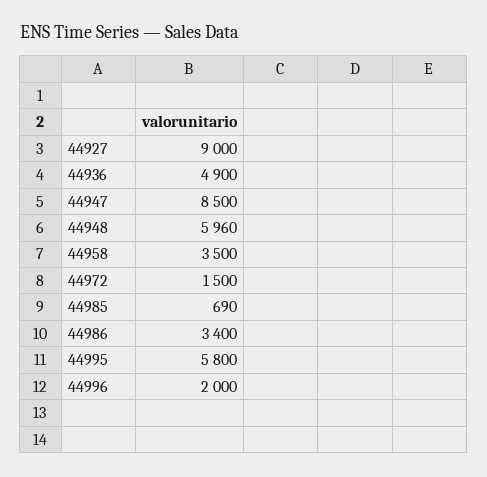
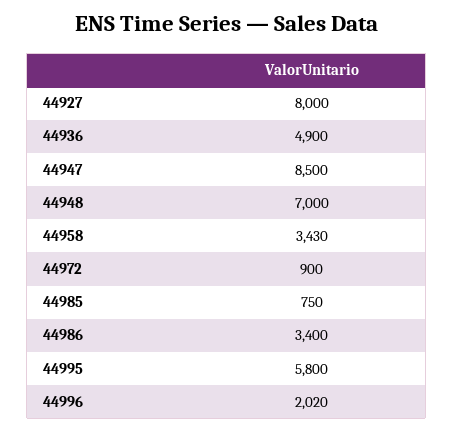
44927: 9000 -> 8000
44948: 5960 -> 7000
44958: 3500 -> 3430
44972: 1500 -> 900
44985: 690 -> 750
44996: 2000 -> 2020

